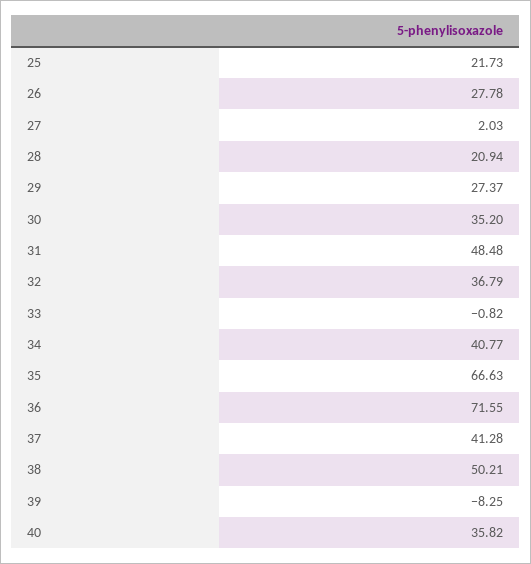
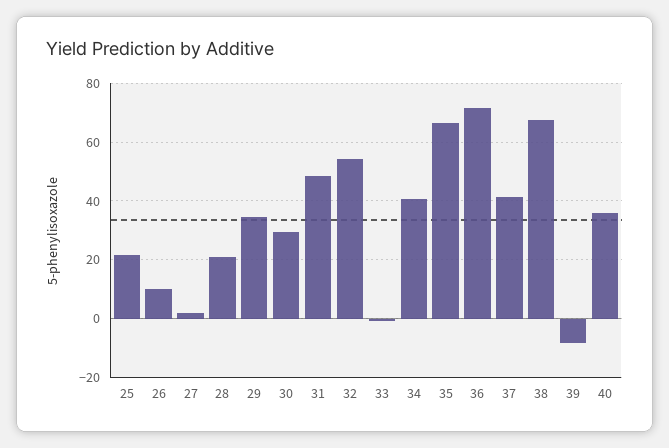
26: 27.78 -> 10
29: 27.37 -> 35
30: 35.2 -> 30
32: 36.79 -> 55
38: 50.21 -> 67.5

